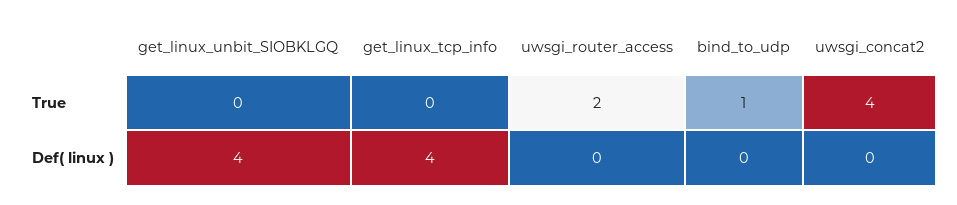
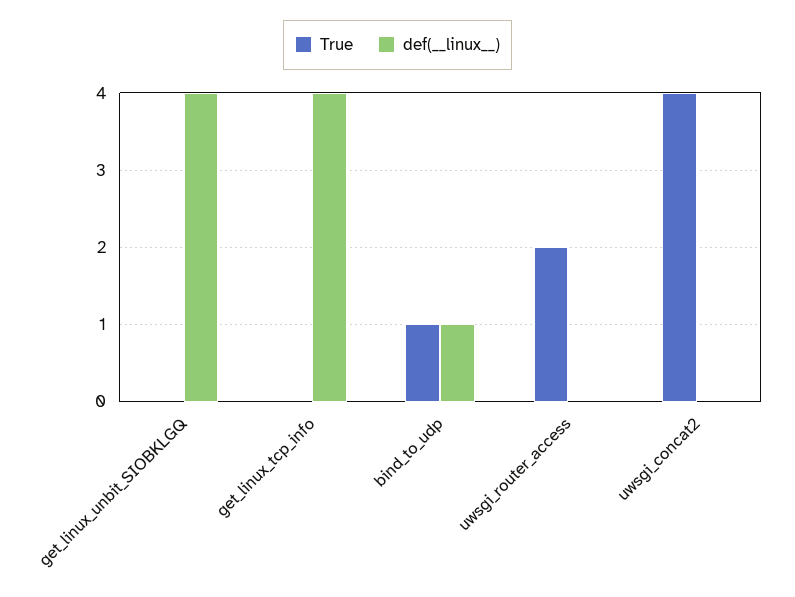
Def(  linux  ), bind_to_udp: 0 -> 1

